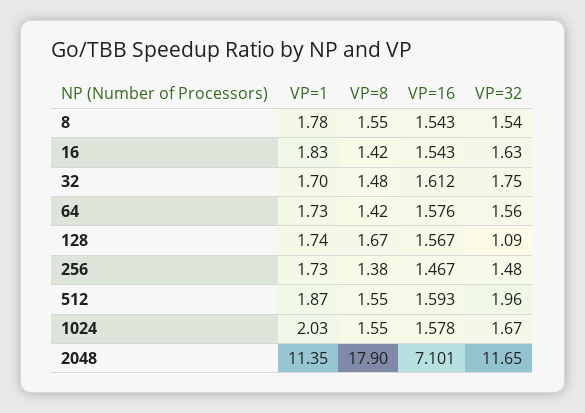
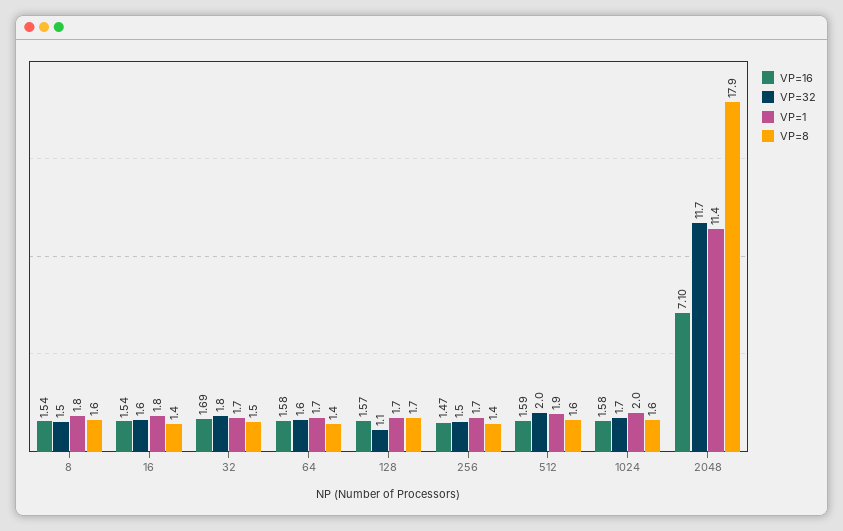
VP=16, 32: 1.612 -> 1.69

